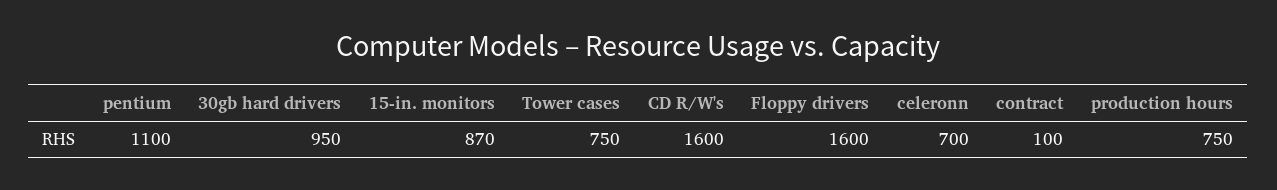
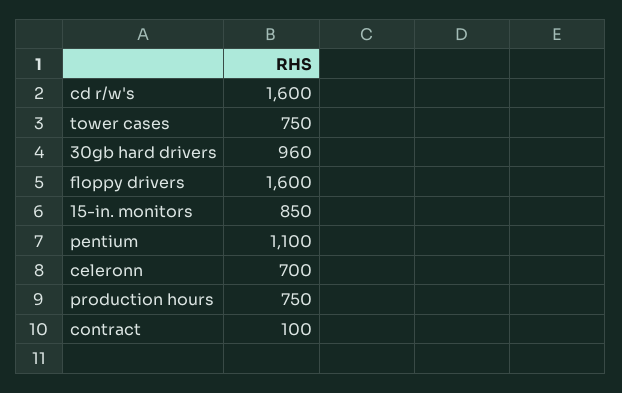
30gb hard drivers: 950 -> 960
15-in. monitors: 870 -> 850

